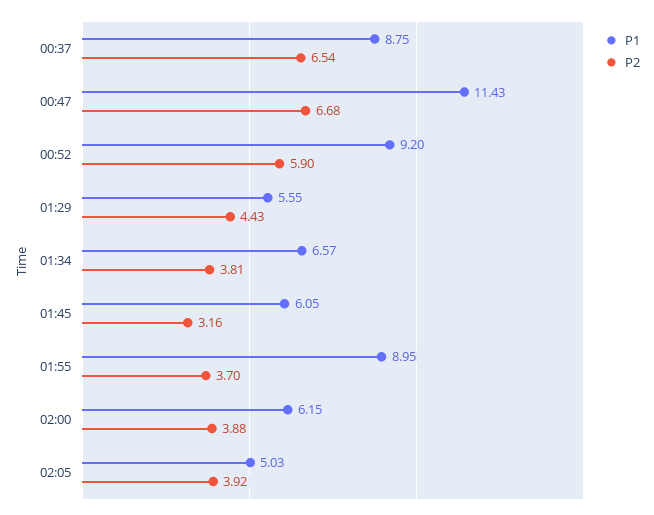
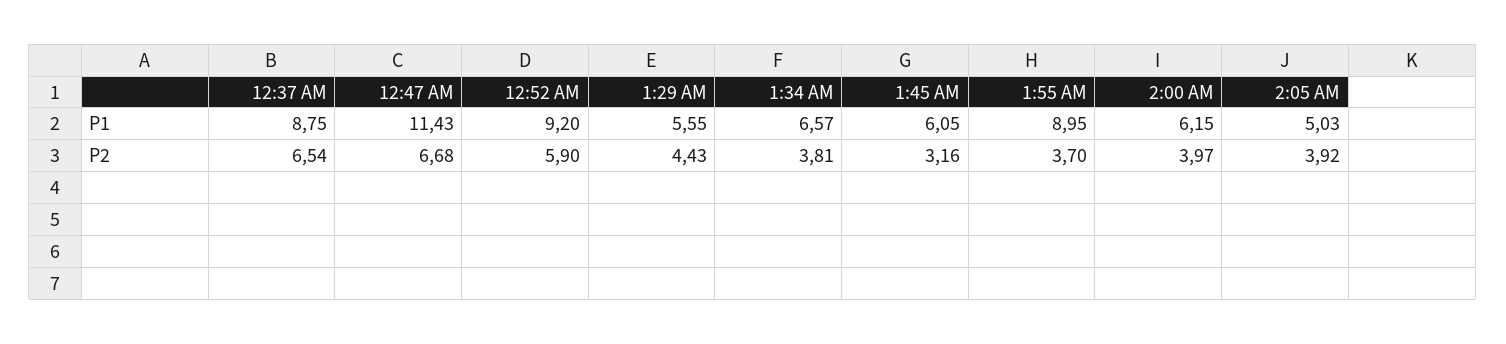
P2, 02:00: 3.88 -> 3.97

